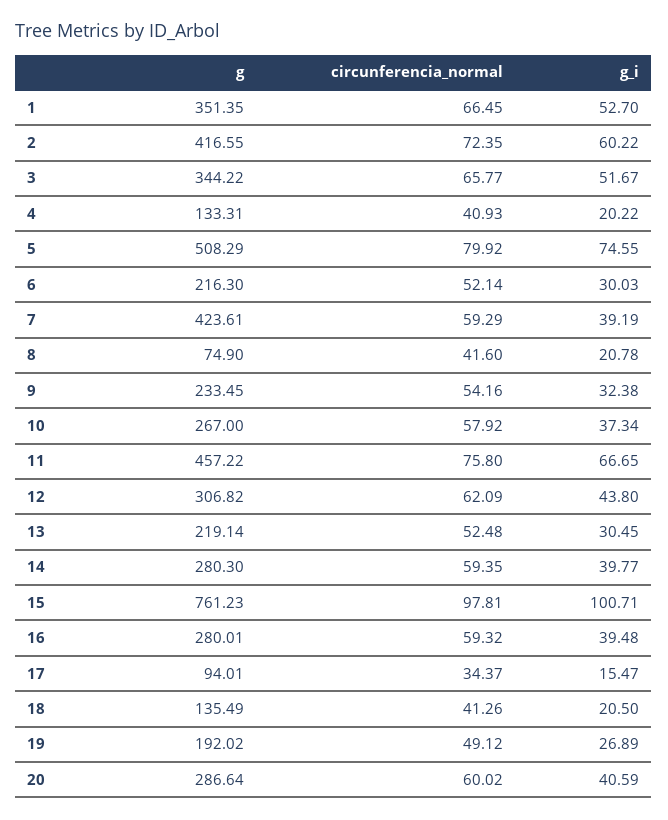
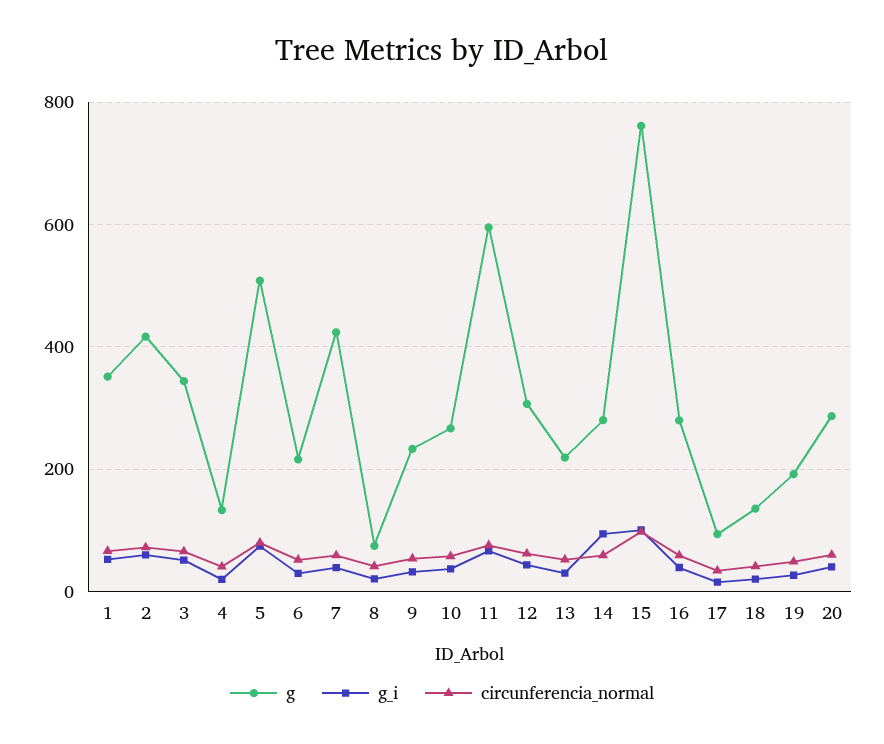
g, 11: 457.22 -> 600
g_i, 14: 39.77 -> 100

